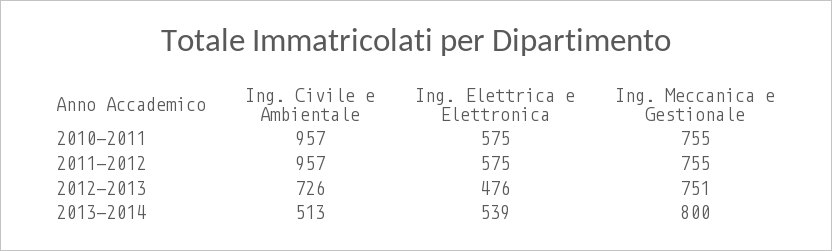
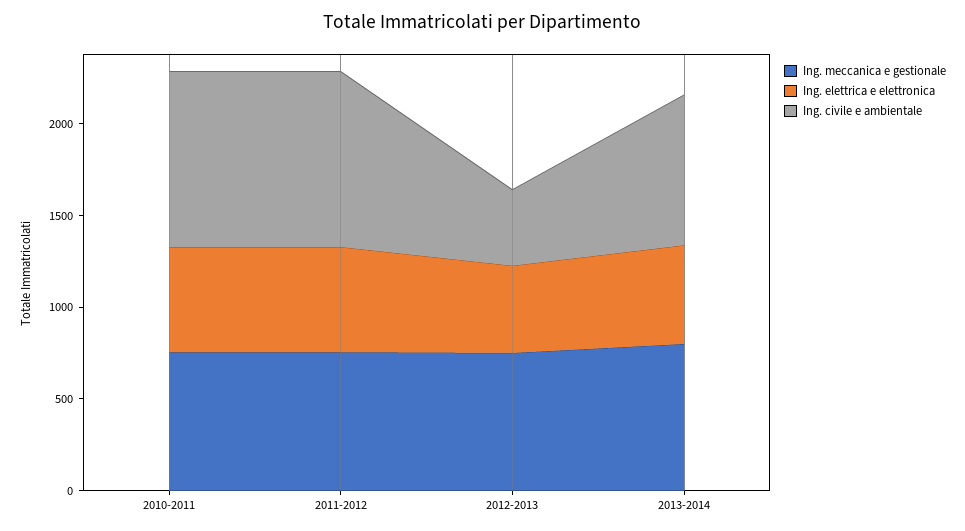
Ing. Civile e Ambientale, 2012-2013: 726 -> 400
Ing. Civile e Ambientale, 2013-2014: 513 -> 800

